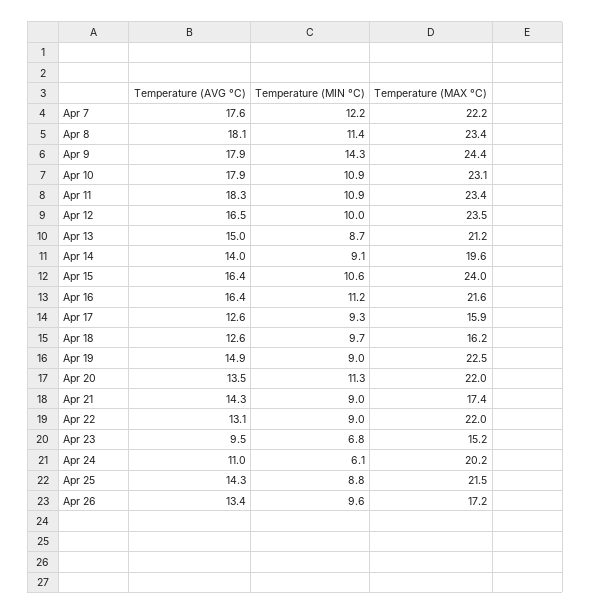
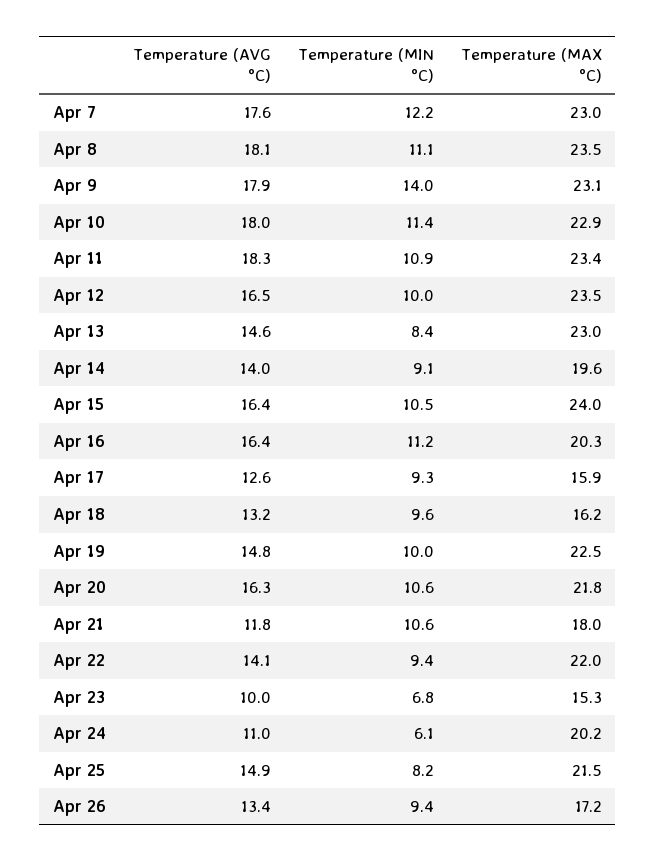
Temperature (MAX °C), Apr 7: 22.2 -> 23
Temperature (MIN °C), Apr 8: 11.4 -> 11.1
Temperature (MAX °C), Apr 8: 23.4 -> 23.5
Temperature (MIN °C), Apr 9: 14.3 -> 14
Temperature (MAX °C), Apr 9: 24.4 -> 23.1
Temperature (AVG °C), Apr 10: 17.9 -> 18
Temperature (MIN °C), Apr 10: 10.9 -> 11.4
Temperature (MAX °C), Apr 10: 23.1 -> 22.9
Temperature (AVG °C), Apr 13: 15 -> 14.6
Temperature (MIN °C), Apr 13: 8.7 -> 8.4
Temperature (MAX °C), Apr 13: 21.2 -> 23
Temperature (MIN °C), Apr 15: 10.6 -> 10.5
Temperature (MAX °C), Apr 16: 21.6 -> 20.3
Temperature (AVG °C), Apr 18: 12.6 -> 13.2
Temperature (MIN °C), Apr 18: 9.7 -> 9.6
Temperature (AVG °C), Apr 19: 14.9 -> 14.8
Temperature (MIN °C), Apr 19: 9 -> 10
Temperature (AVG °C), Apr 20: 13.5 -> 16.3
Temperature (MIN °C), Apr 20: 11.3 -> 10.6
Temperature (MAX °C), Apr 20: 22 -> 21.8
Temperature (AVG °C), Apr 21: 14.3 -> 11.8
Temperature (MIN °C), Apr 21: 9 -> 10.6
Temperature (MAX °C), Apr 21: 17.4 -> 18
Temperature (AVG °C), Apr 22: 13.1 -> 14.1
Temperature (MIN °C), Apr 22: 9 -> 9.4
Temperature (AVG °C), Apr 23: 9.5 -> 10
Temperature (MAX °C), Apr 23: 15.2 -> 15.3
Temperature (AVG °C), Apr 25: 14.3 -> 14.9
Temperature (MIN °C), Apr 25: 8.8 -> 8.2
Temperature (MIN °C), Apr 26: 9.6 -> 9.4

